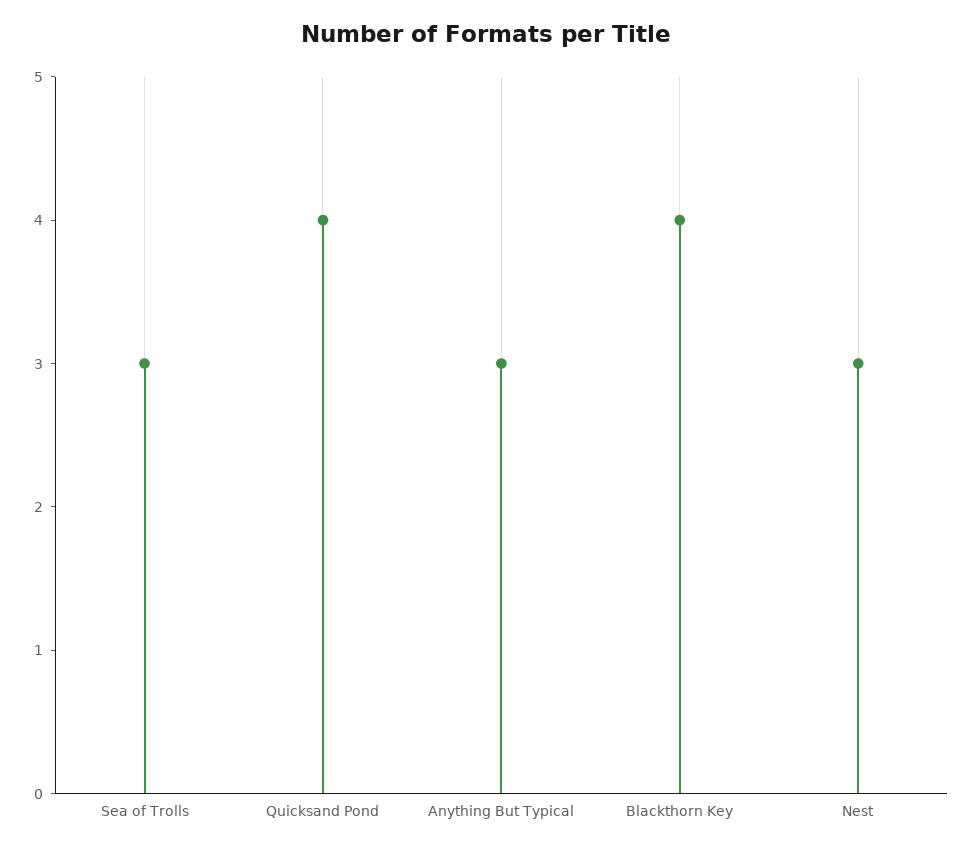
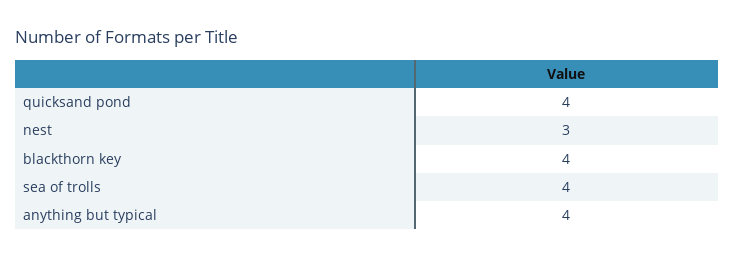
Sea of Trolls: 3 -> 4
Anything But Typical: 3 -> 4

